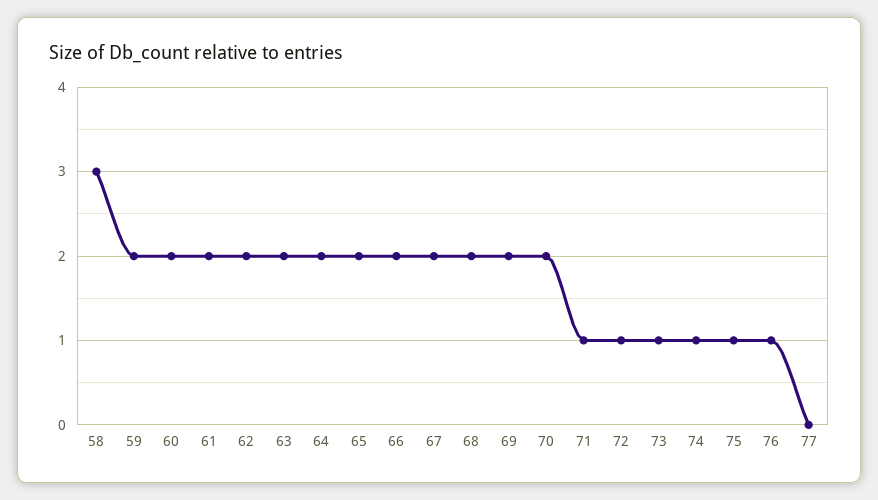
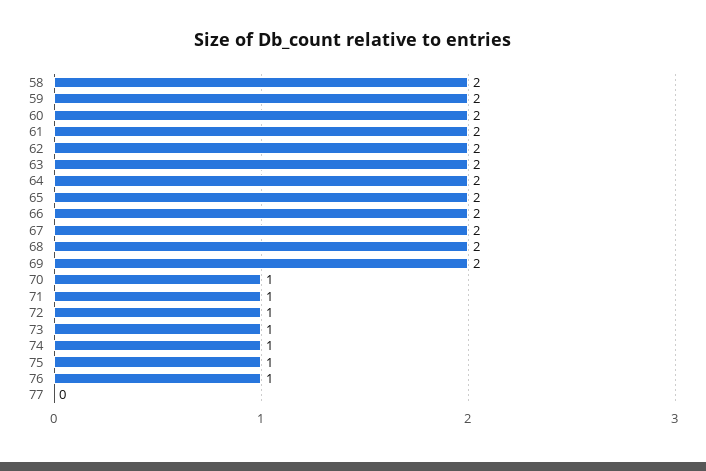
58: 3 -> 2
70: 2 -> 1

